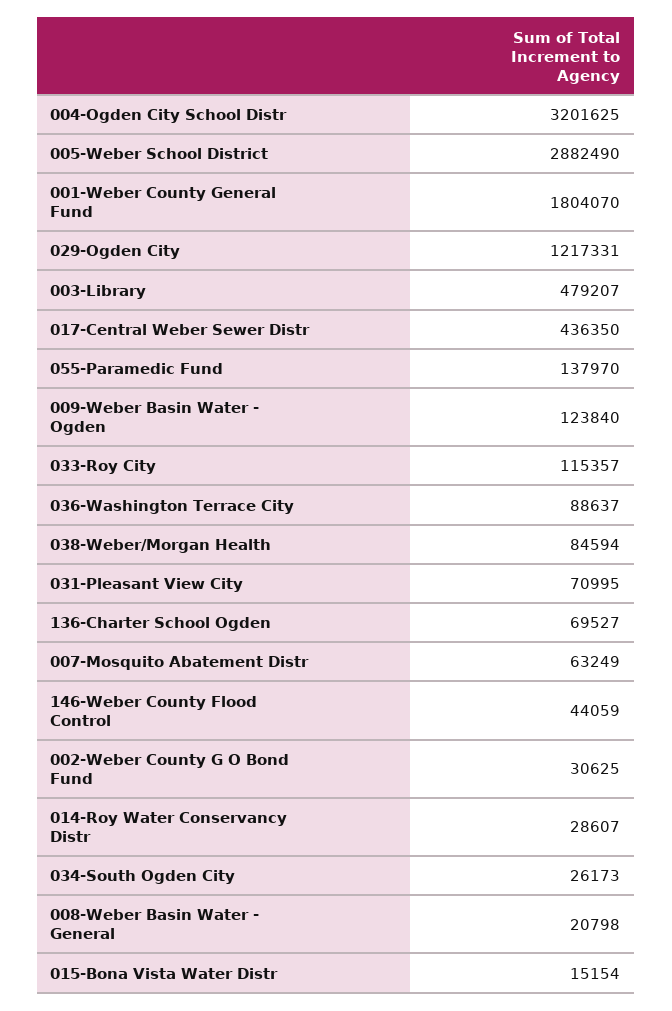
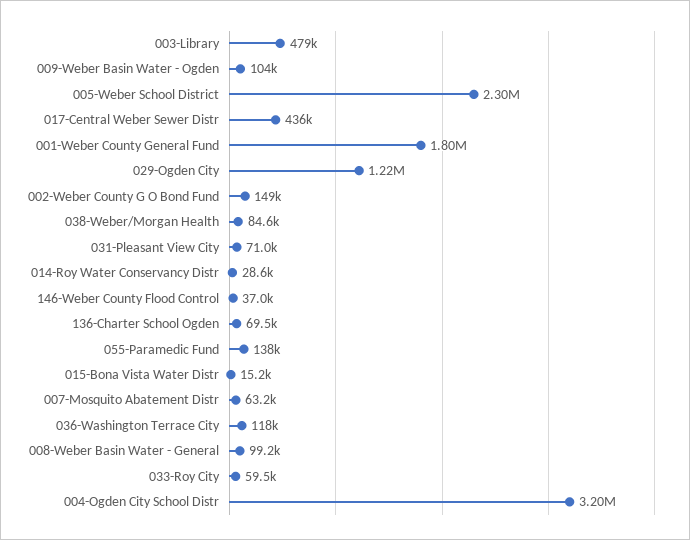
005-Weber School District: 2882490 -> 2300000
009-Weber Basin Water - Ogden: 123840 -> 104000
033-Roy City: 115357 -> 59500
036-Washington Terrace City: 88637 -> 118000
146-Weber County Flood Control: 44059 -> 37000
002-Weber County G O Bond Fund: 30625 -> 149000
034-South Ogden City: 26173 -> none
008-Weber Basin Water - General: 20798 -> 99200

